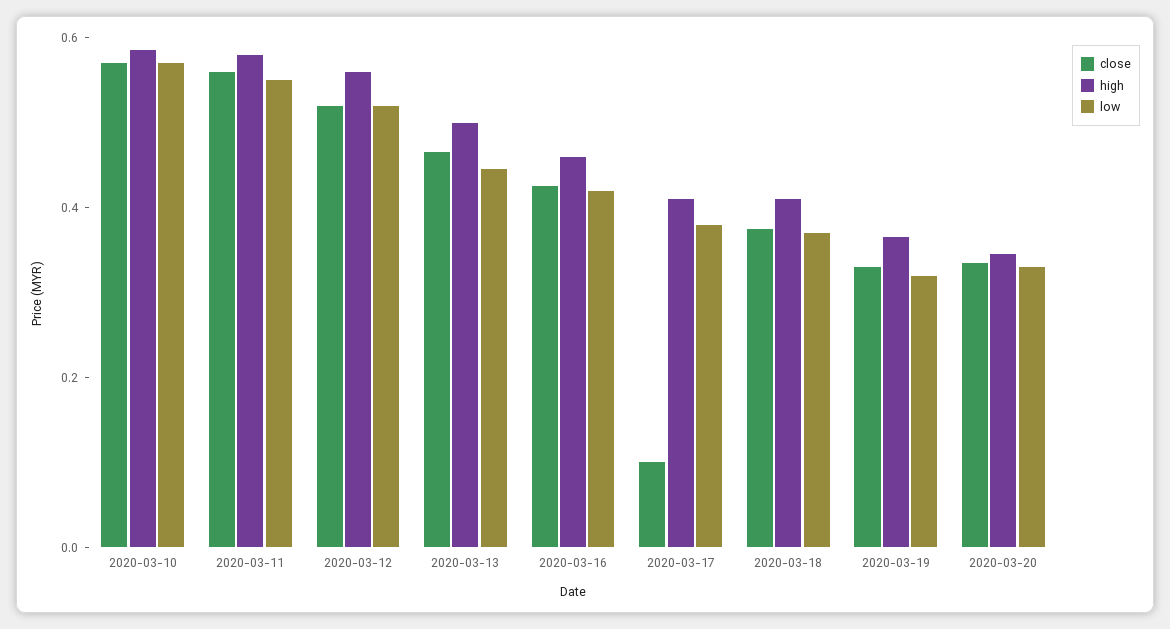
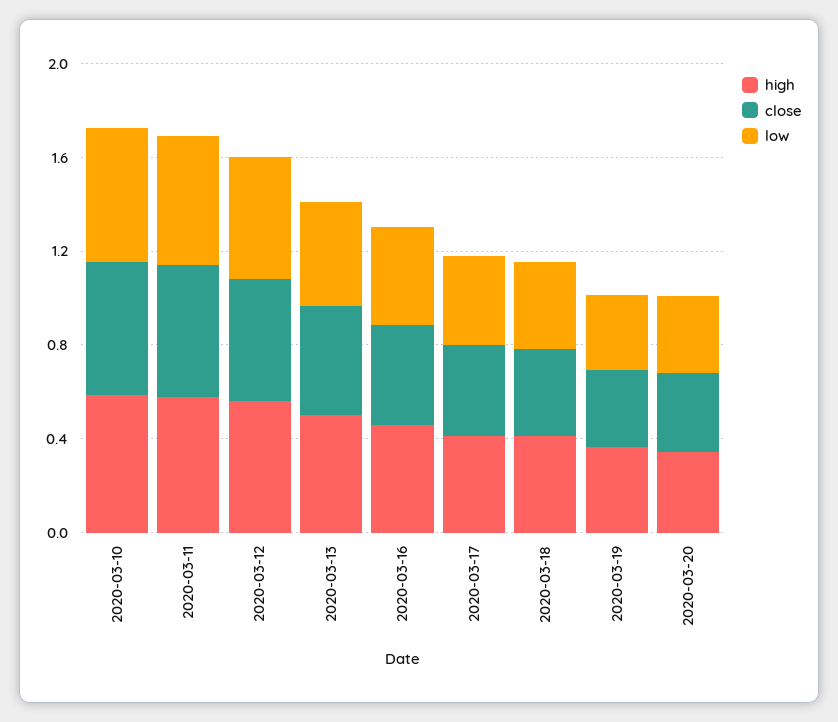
close, 2020-03-17: 0.1 -> 0.4

